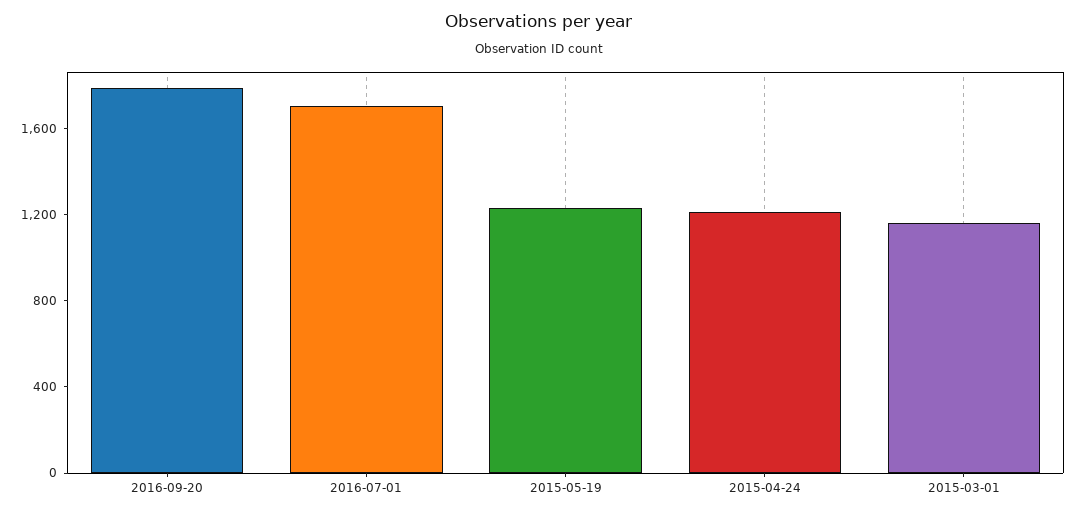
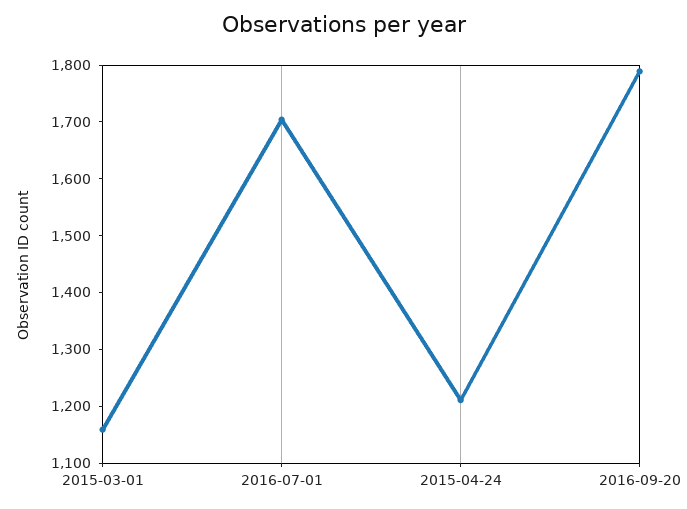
2015-05-19: 1200 -> none

